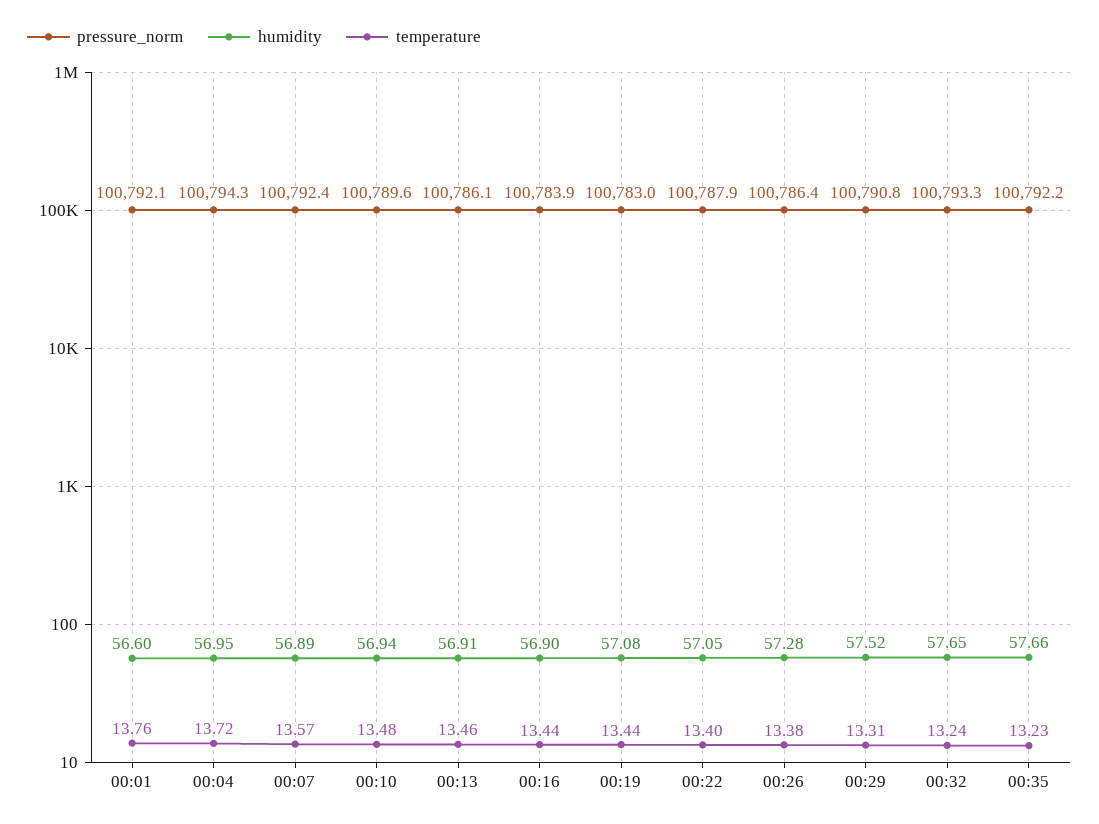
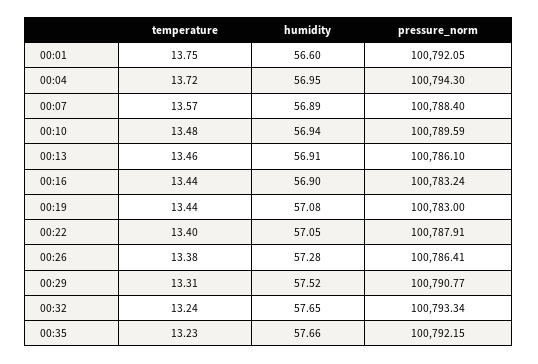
temperature, 00:01: 13.76 -> 13.75
pressure_norm, 00:07: 100792.4 -> 100788.4
pressure_norm, 00:16: 100783.9 -> 100783.24

